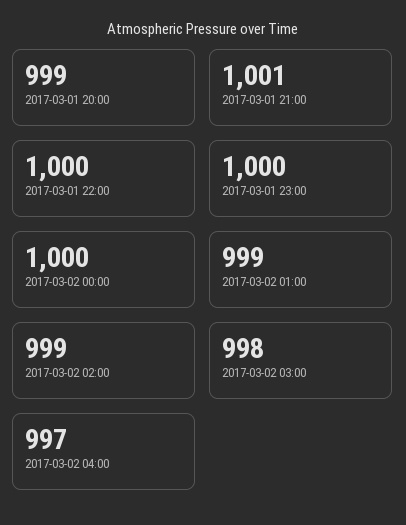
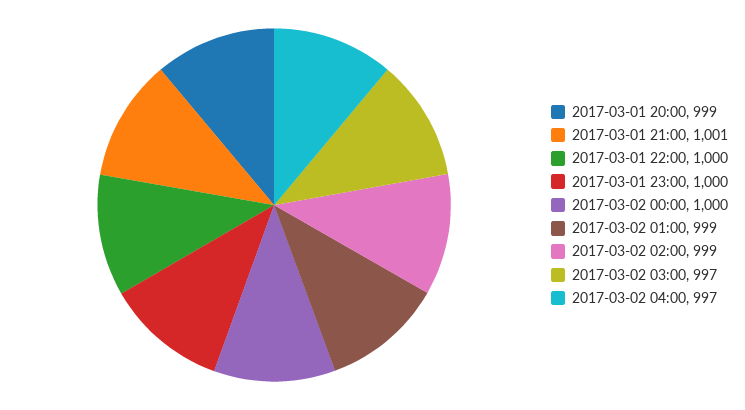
2017-03-02 03:00: 998 -> 997

